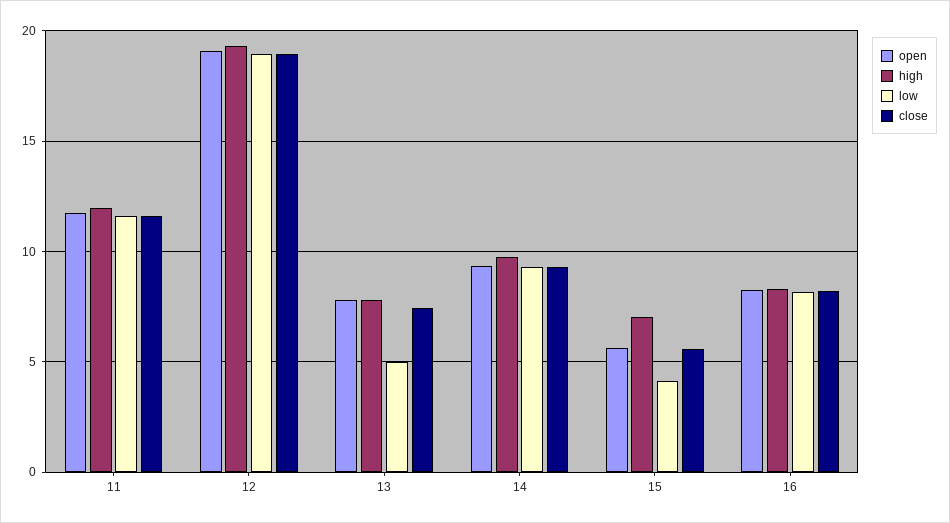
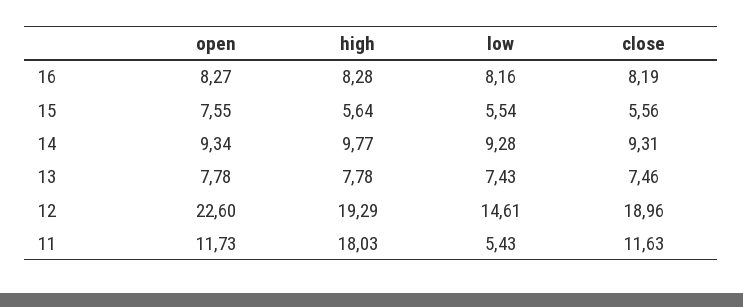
high, 11: 12 -> 18.03
low, 11: 11.5 -> 5.43
open, 12: 19 -> 22.6
low, 12: 19 -> 14.61
low, 13: 5 -> 7.43
open, 15: 5.5 -> 7.55
high, 15: 7 -> 5.64
low, 15: 4 -> 5.54

